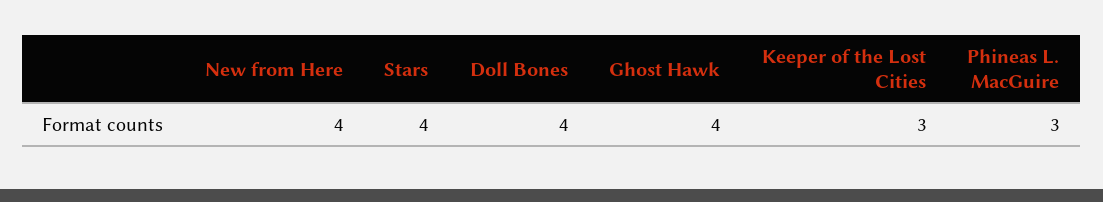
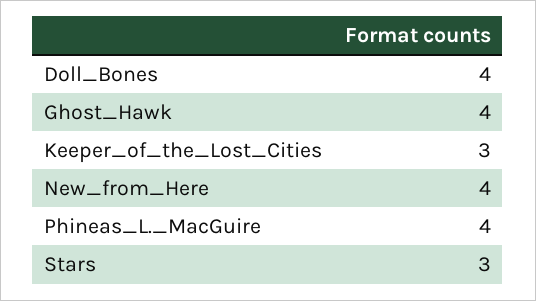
Stars: 4 -> 3
Phineas L. MacGuire: 3 -> 4

